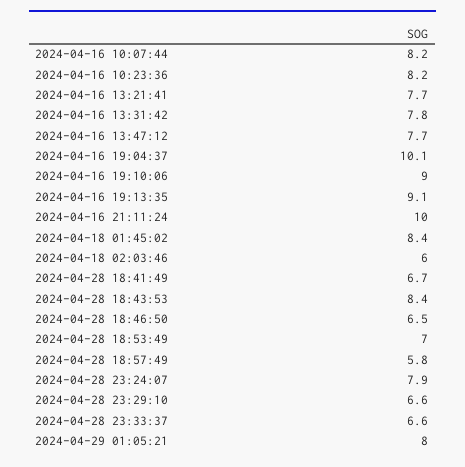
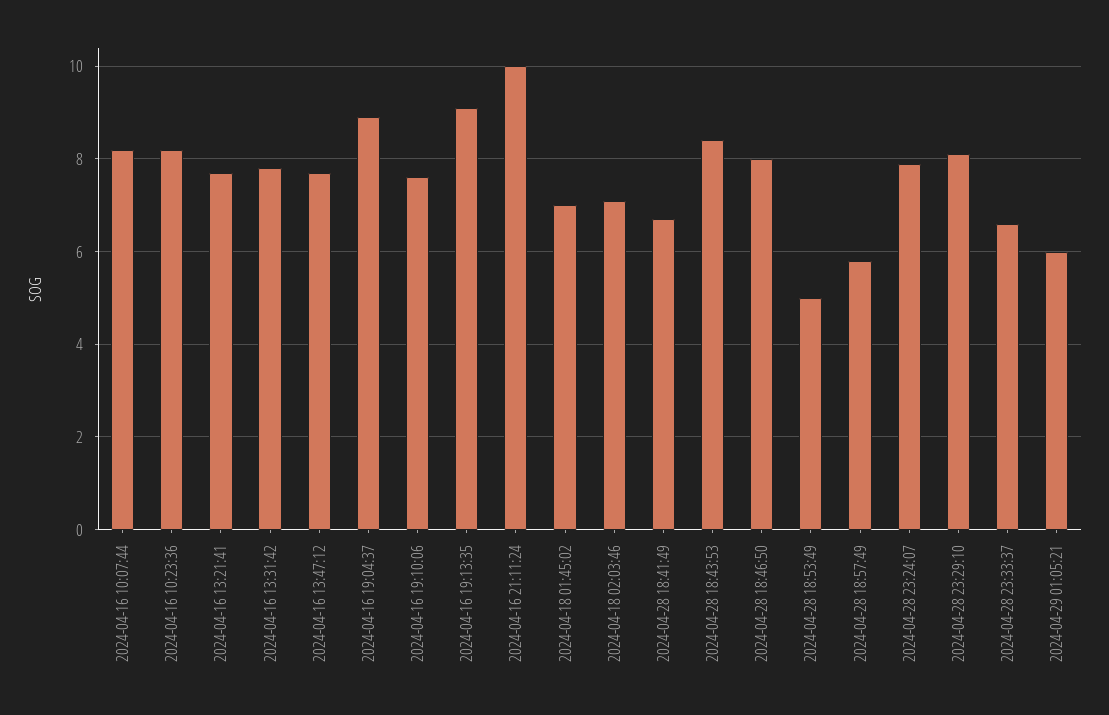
2024-04-16 19:04:37: 10.1 -> 9
2024-04-16 19:10:06: 9 -> 7.5
2024-04-18 01:45:02: 8.4 -> 7
2024-04-18 02:03:46: 6 -> 7
2024-04-28 18:46:50: 6.5 -> 8
2024-04-28 18:53:49: 7 -> 5
2024-04-28 23:29:10: 6.6 -> 8
2024-04-29 01:05:21: 8 -> 6

